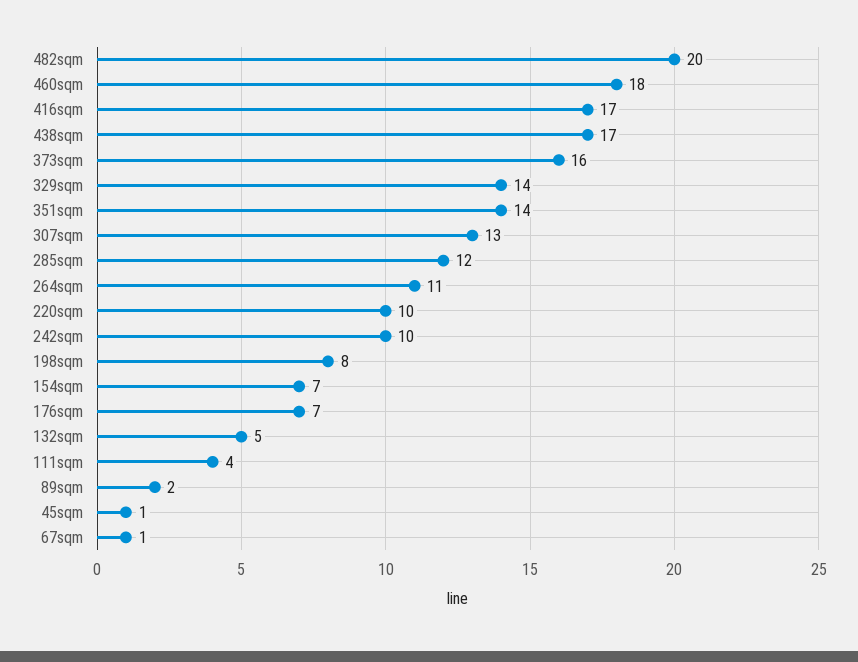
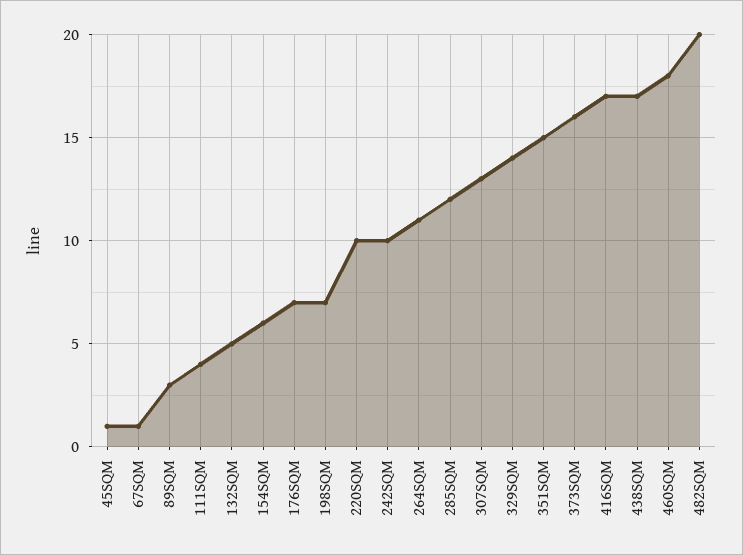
351sqm: 14 -> 15
198sqm: 8 -> 7
154sqm: 7 -> 6
89sqm: 2 -> 3

